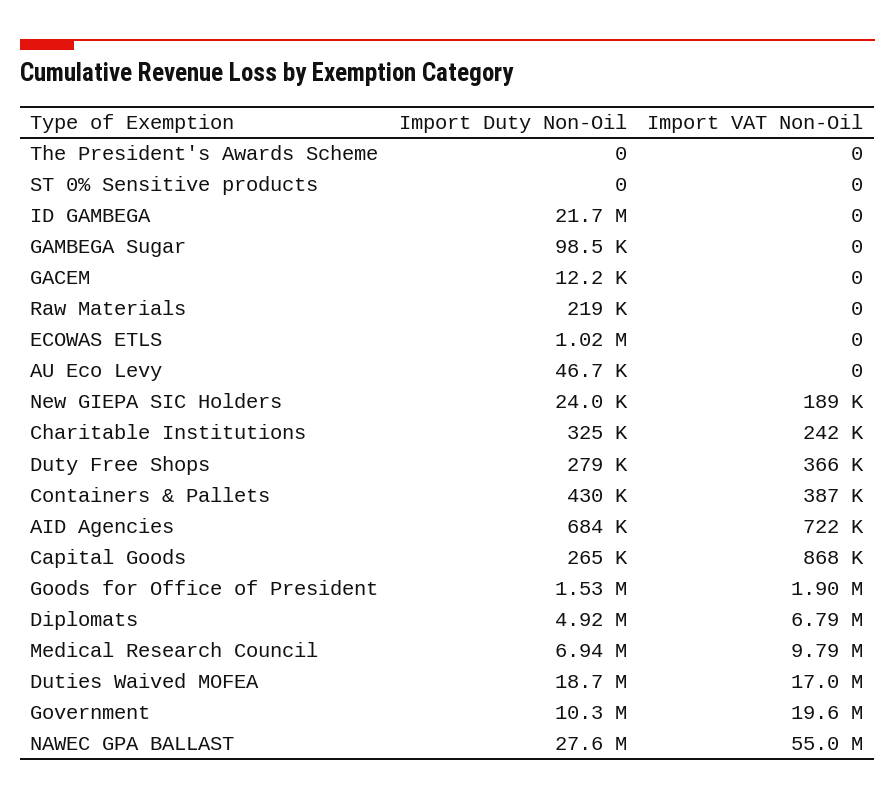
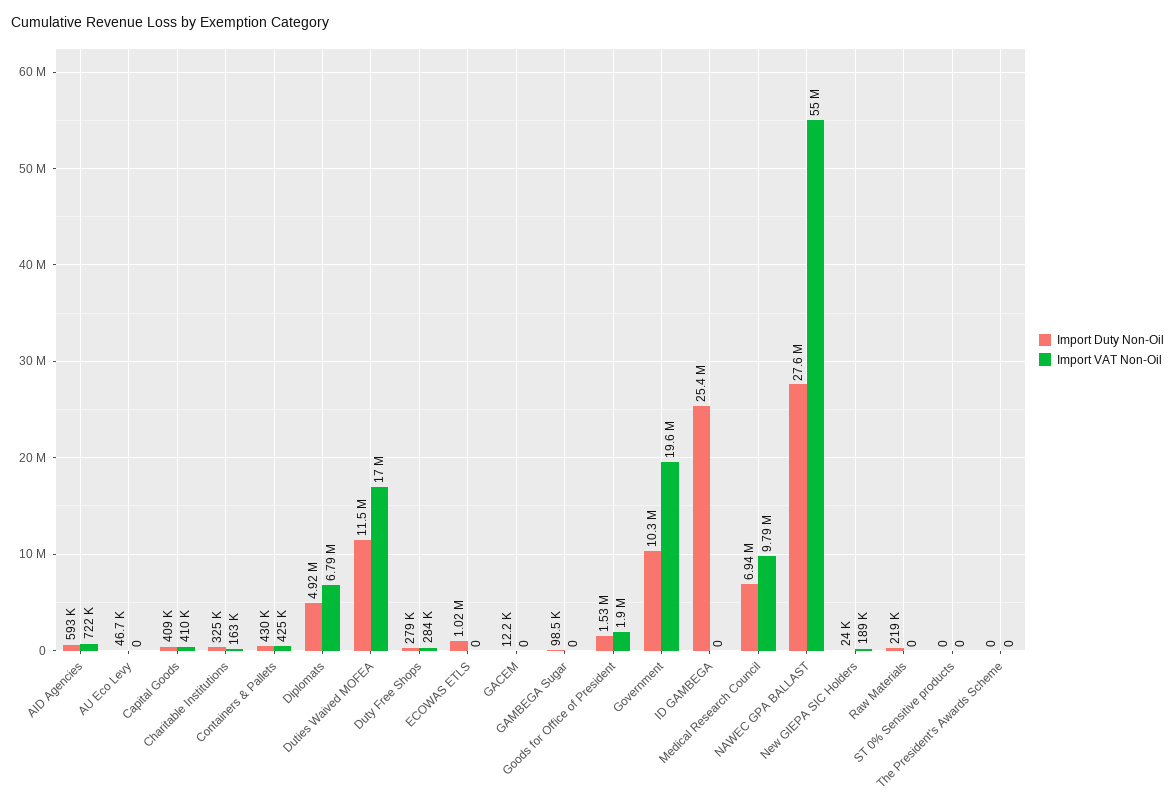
Import Duty Non-Oil, ID GAMBEGA: 21700000 -> 25400000
Import VAT Non-Oil, Charitable Institutions: 242000 -> 163000
Import VAT Non-Oil, Duty Free Shops: 366000 -> 284000
Import VAT Non-Oil, Containers & Pallets: 387000 -> 425000
Import Duty Non-Oil, AID Agencies: 684000 -> 593000
Import Duty Non-Oil, Capital Goods: 265000 -> 409000
Import VAT Non-Oil, Capital Goods: 868000 -> 410000
Import Duty Non-Oil, Duties Waived MOFEA: 18700000 -> 11500000

